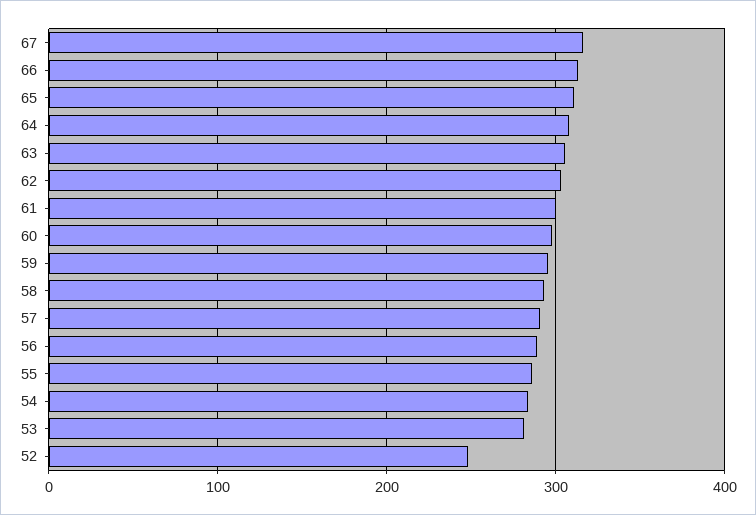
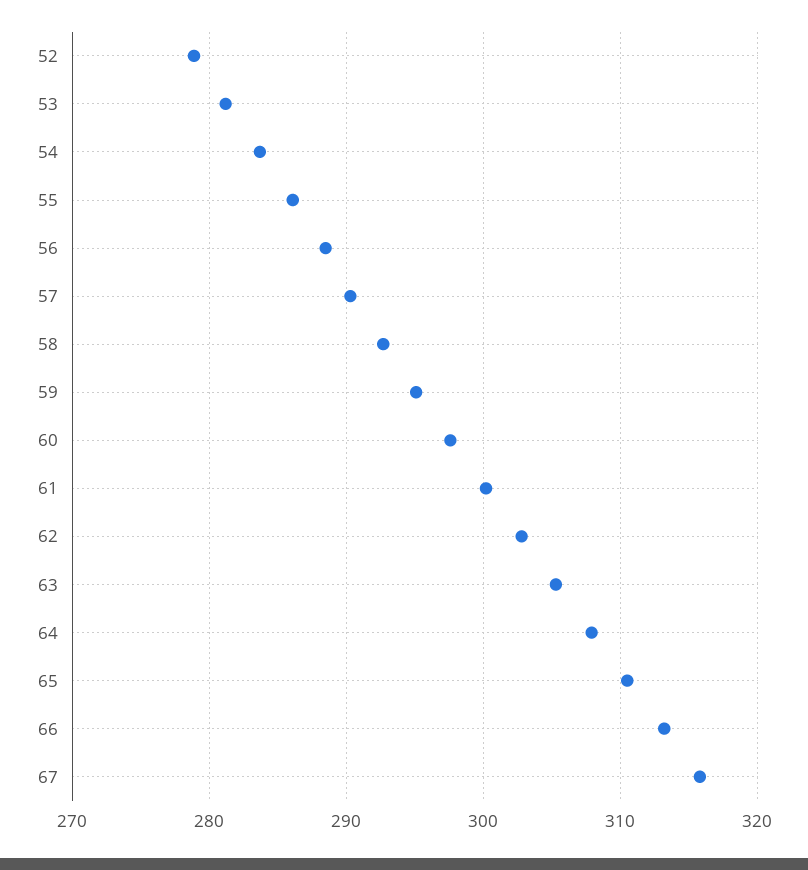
52: 250 -> 279

